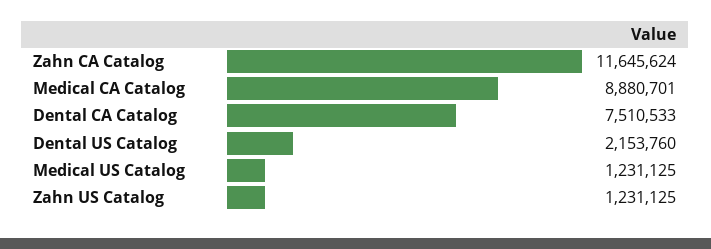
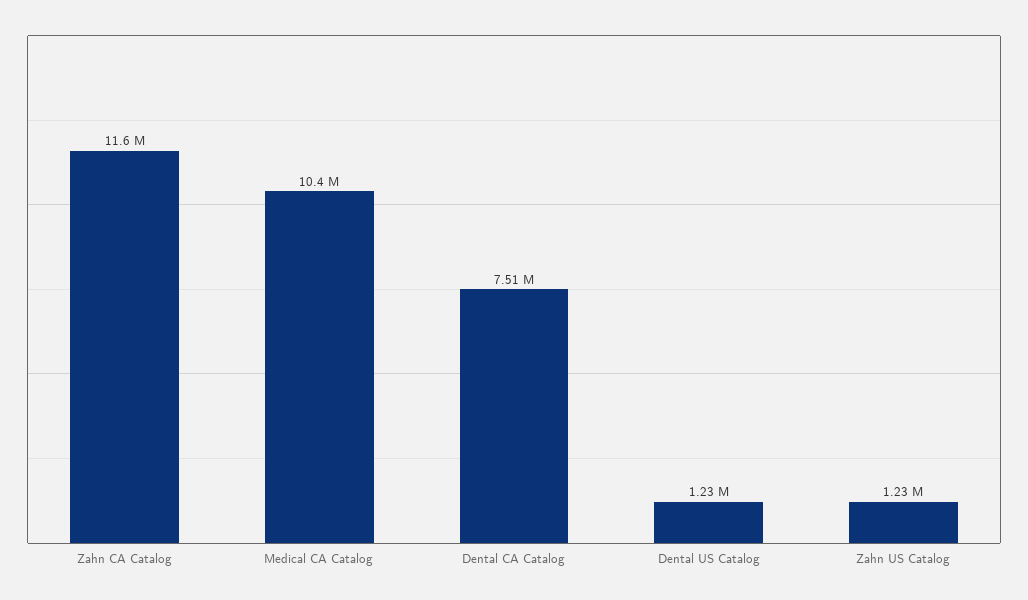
Medical CA Catalog: 8880701 -> 10400000
Dental US Catalog: 2153760 -> 1230000
Medical US Catalog: 1231125 -> none

